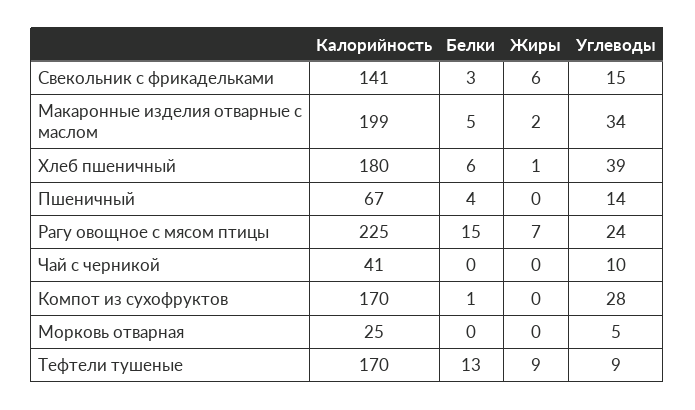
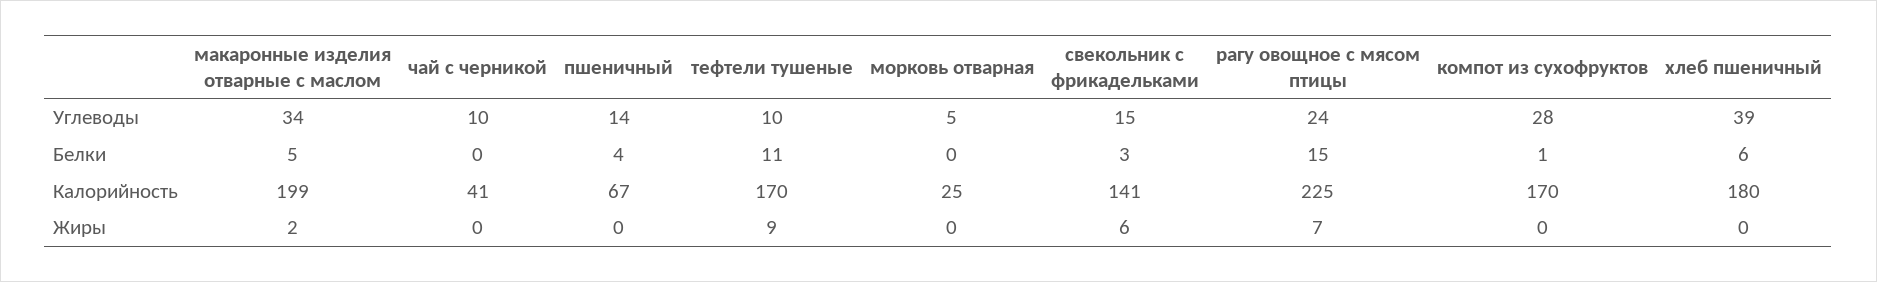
Жиры, Хлеб пшеничный: 1 -> 0
Белки, Тефтели тушеные: 13 -> 11
Углеводы, Тефтели тушеные: 9 -> 10

